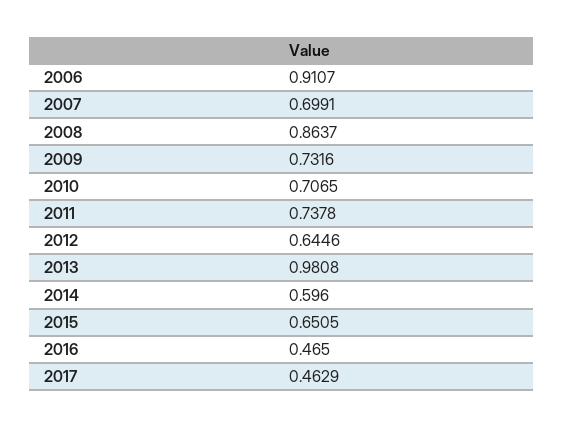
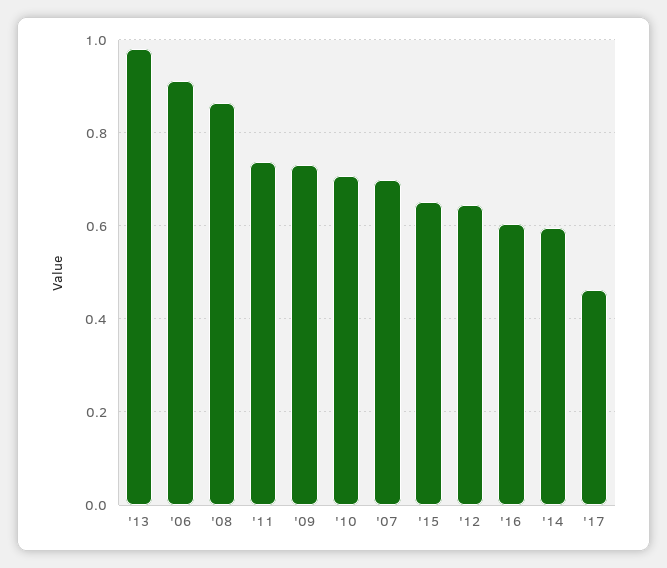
2016: 0.465 -> 0.6

